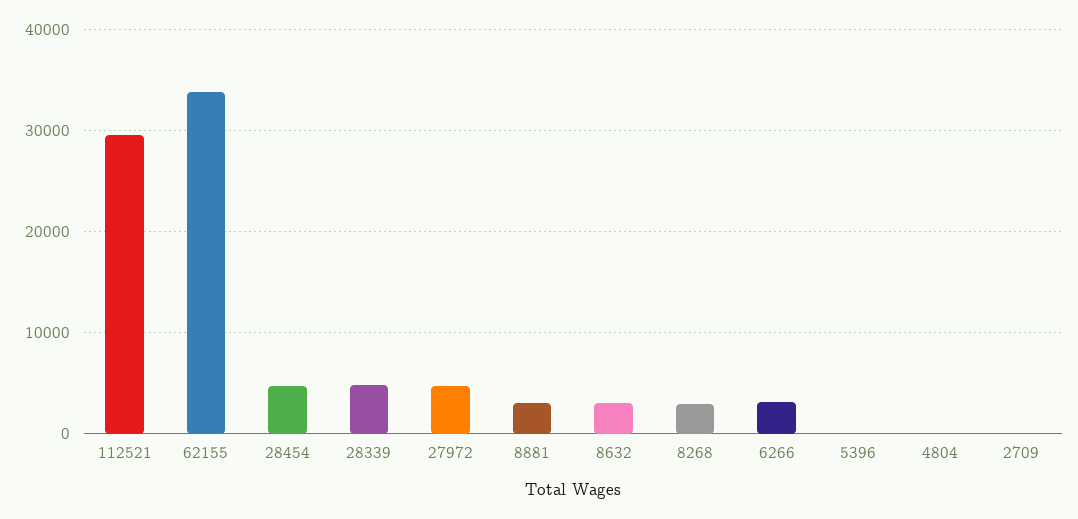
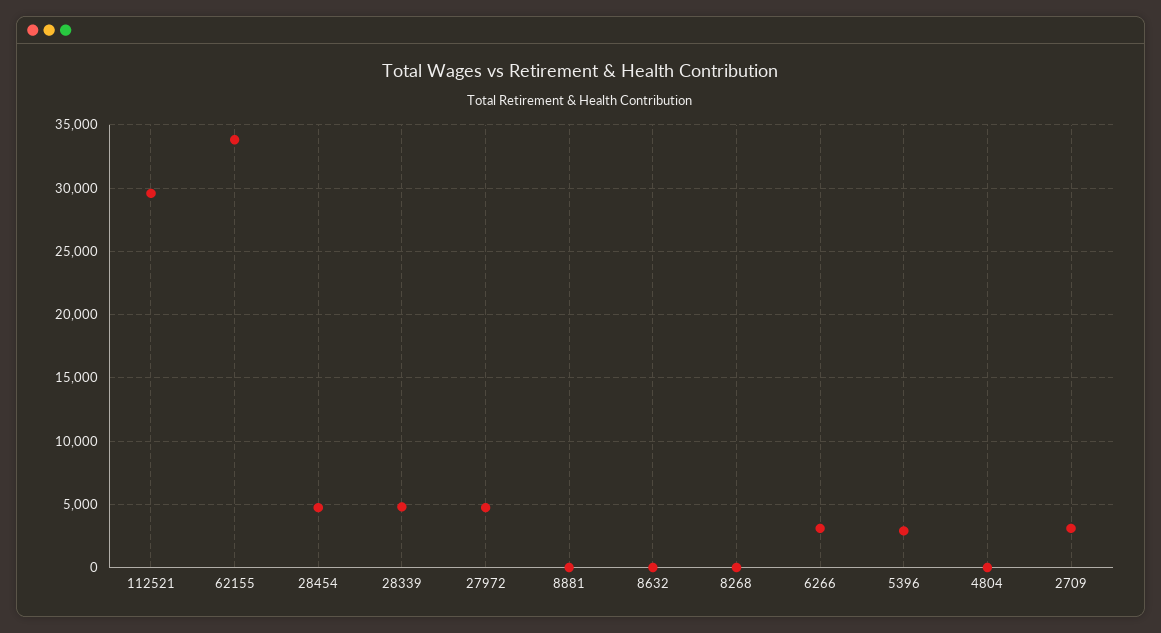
8881: 3000 -> 0
8632: 3000 -> 0
8268: 3000 -> 0
5396: 0 -> 3000
2709: 0 -> 3000

